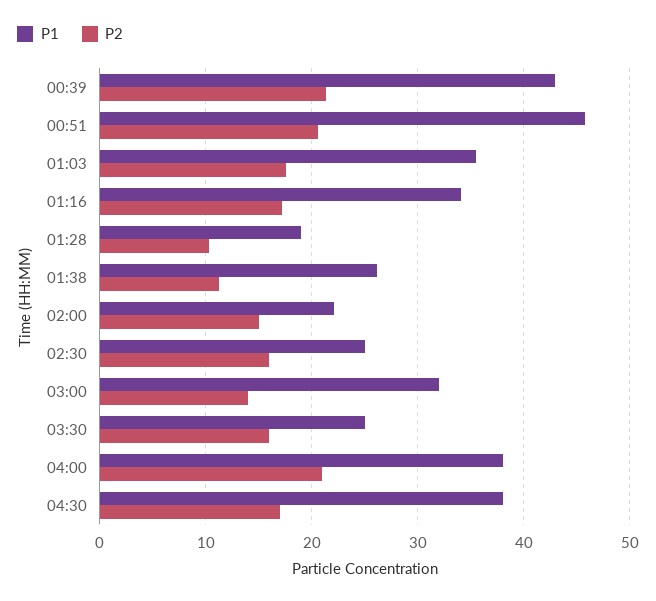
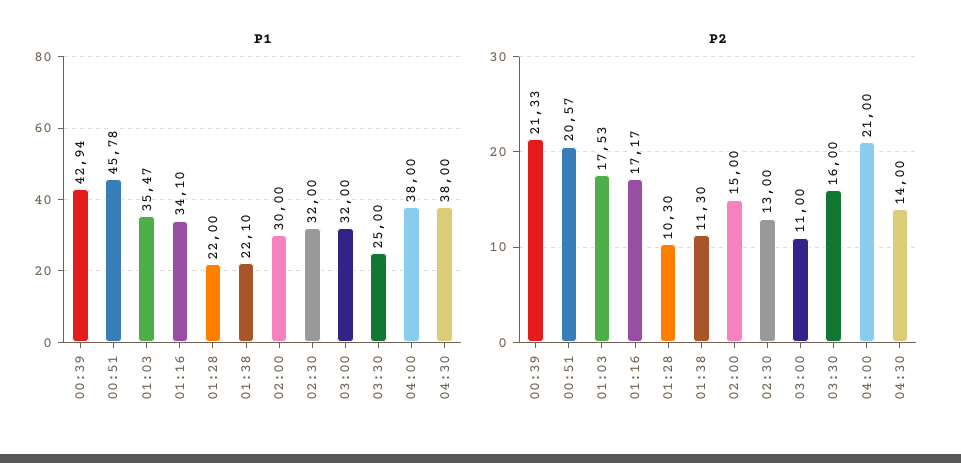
P1, 01:28: 19 -> 22
P1, 01:38: 26 -> 22.1
P1, 02:00: 22 -> 30
P1, 02:30: 25 -> 32
P2, 02:30: 16 -> 13
P2, 03:00: 14 -> 11
P2, 04:30: 17 -> 14

